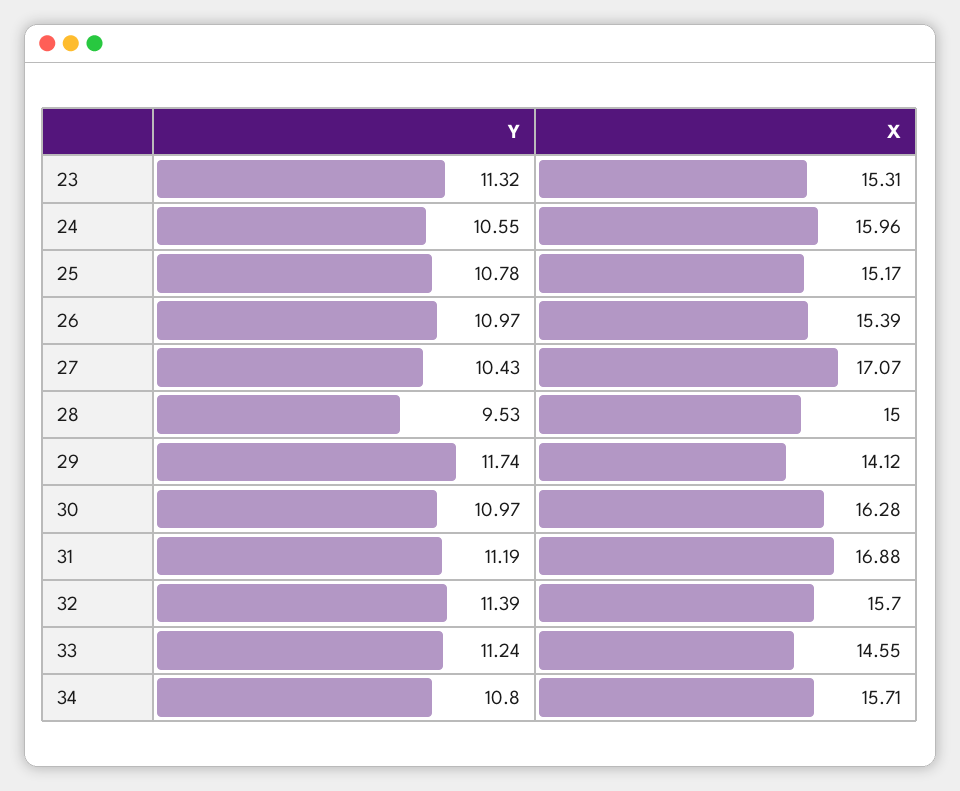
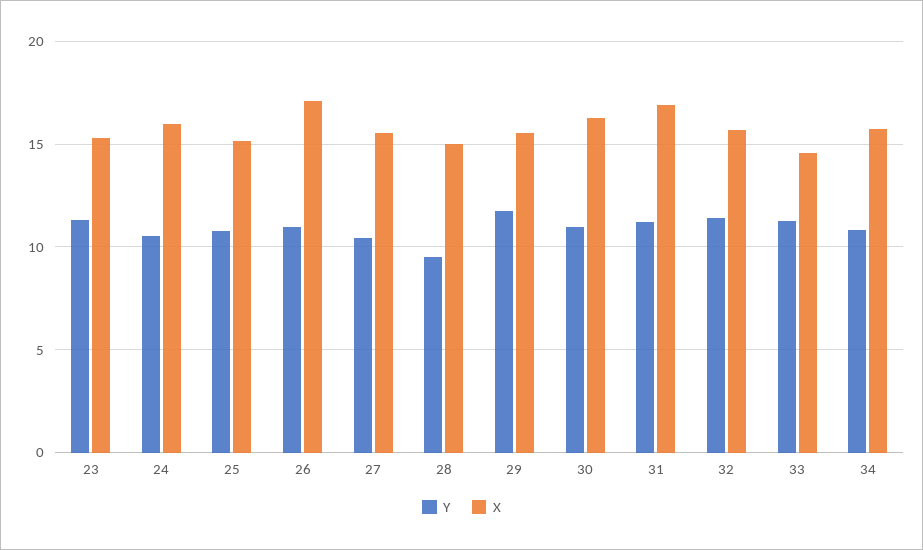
X, 26: 15.39 -> 17
X, 27: 17.07 -> 15.5
X, 29: 14.12 -> 15.5

